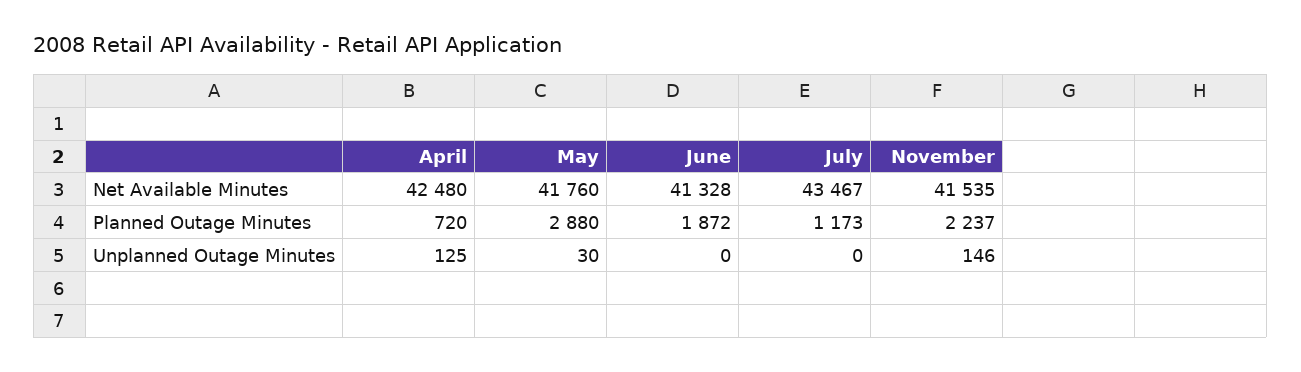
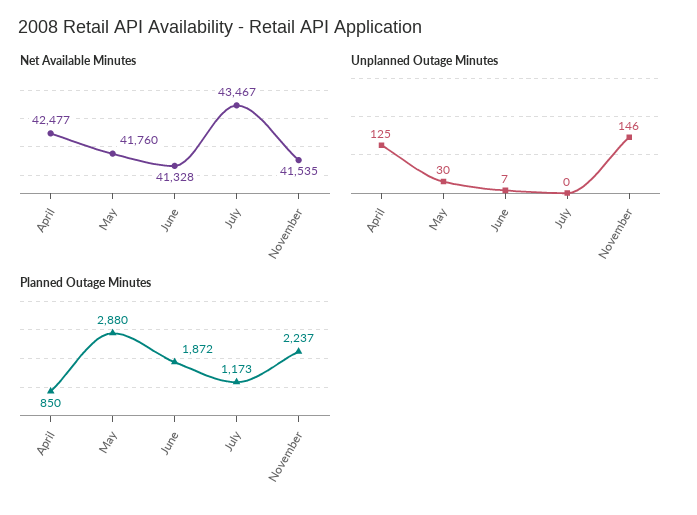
Net Available Minutes, April: 42480 -> 42477
Planned Outage Minutes, April: 720 -> 850
Unplanned Outage Minutes, June: 0 -> 7

